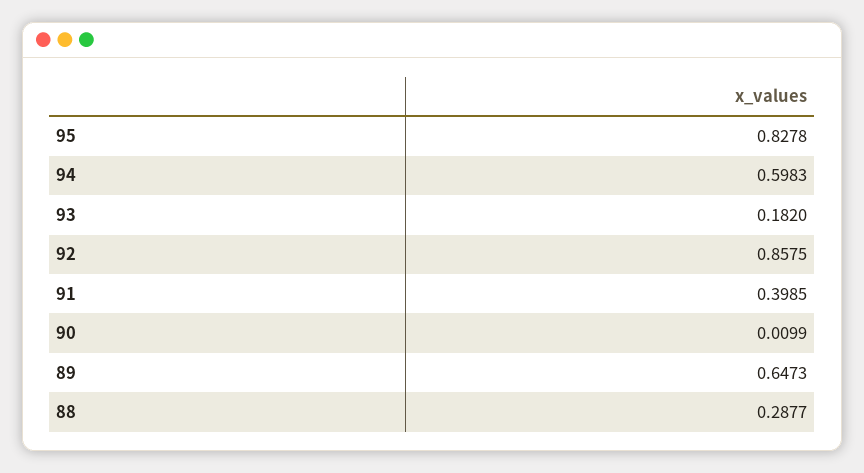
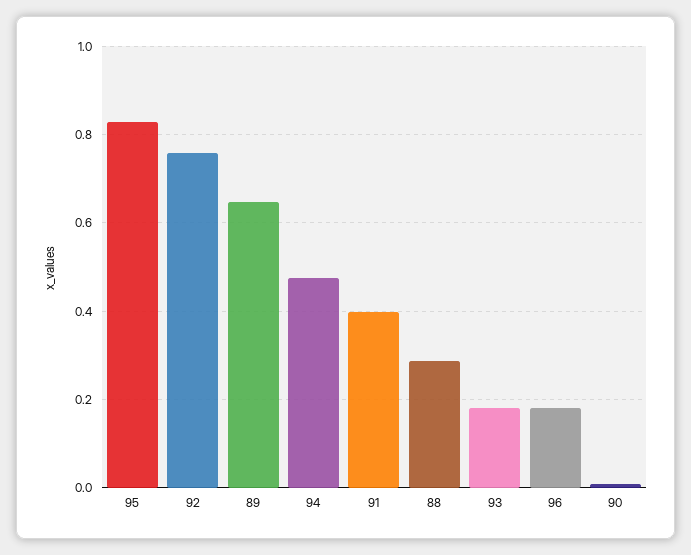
94: 0.5983 -> 0.48
92: 0.8575 -> 0.76
96: none -> 0.18

